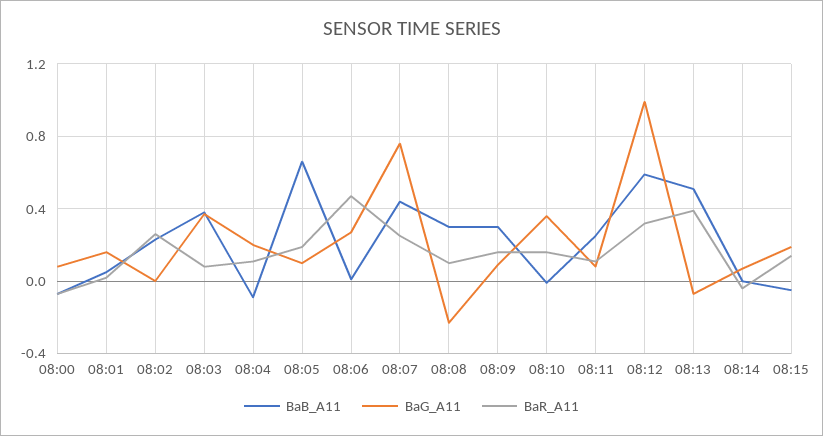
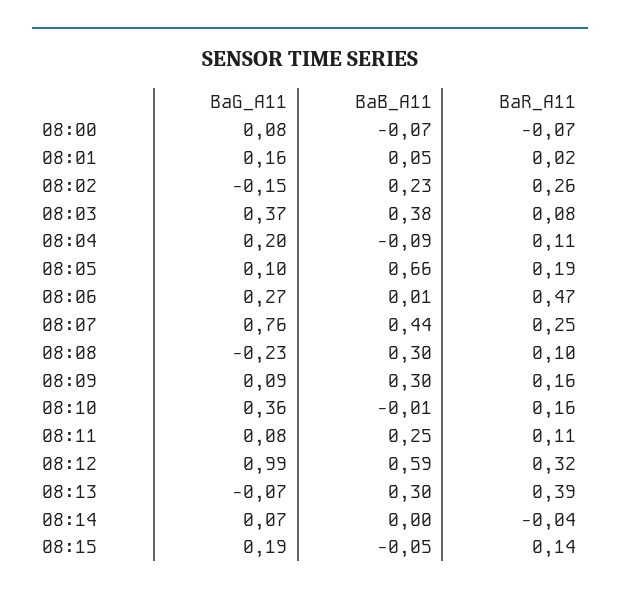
BaG_A11, 08:02: 0 -> -0.15
BaB_A11, 08:13: 0.5 -> 0.3

